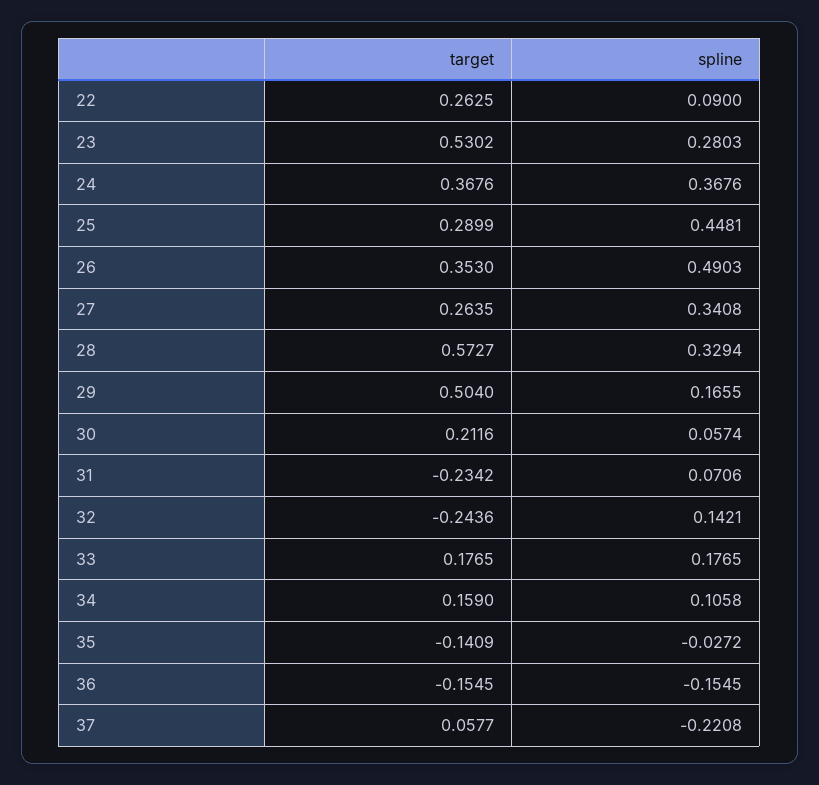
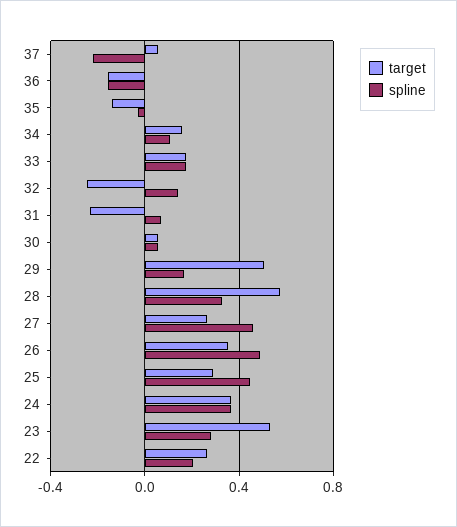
spline, 22: 0.09 -> 0.2
spline, 27: 0.3408 -> 0.45
target, 30: 0.2116 -> 0.05

